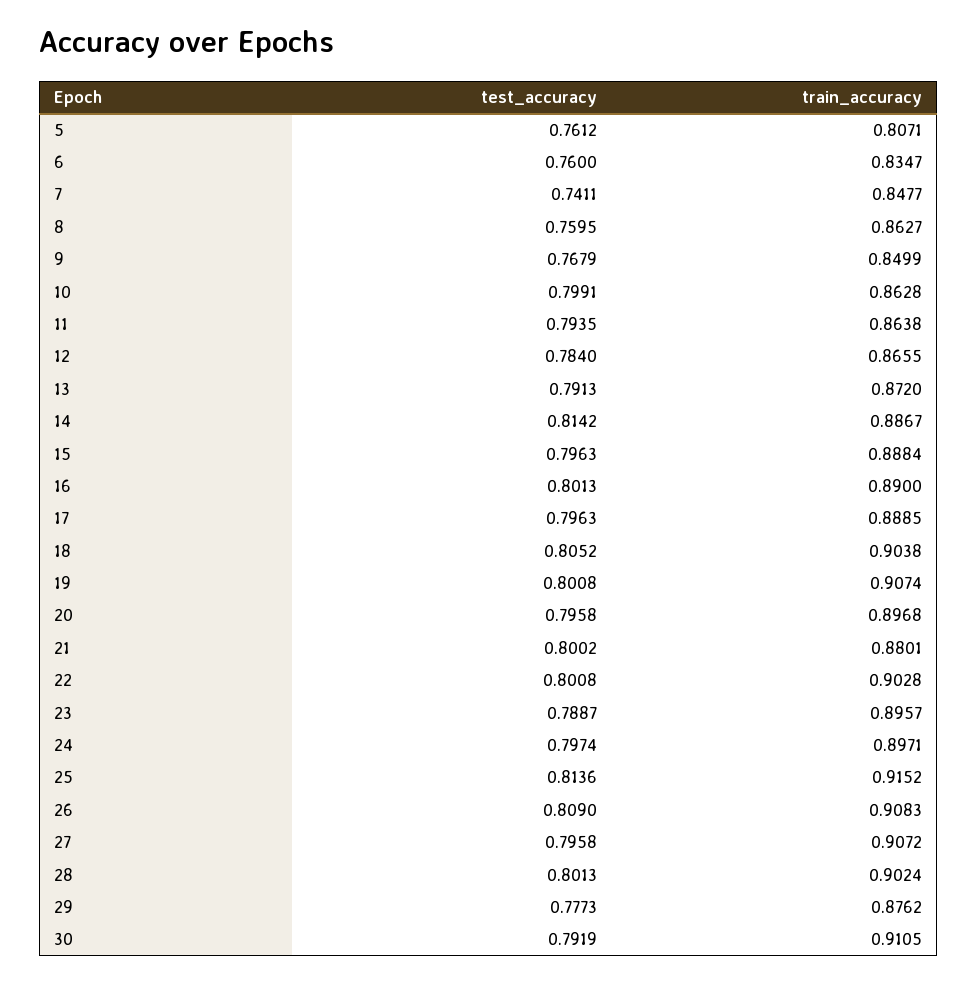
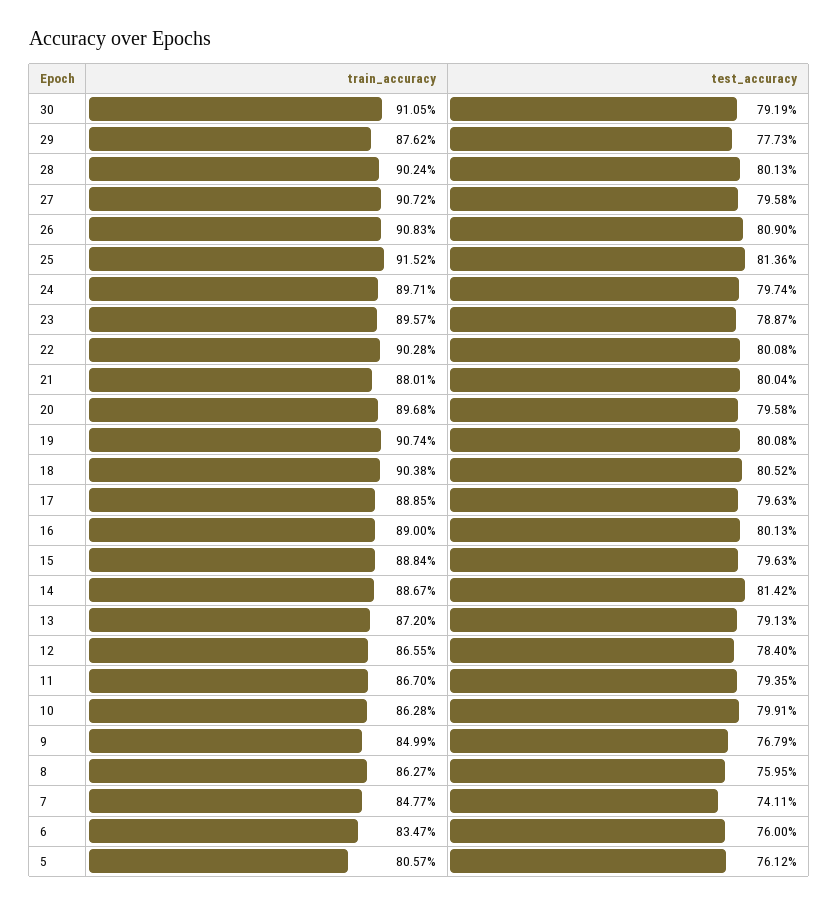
train_accuracy, 5: 0.8071 -> 0.8057
train_accuracy, 11: 0.8638 -> 0.867
test_accuracy, 21: 0.8002 -> 0.8004

